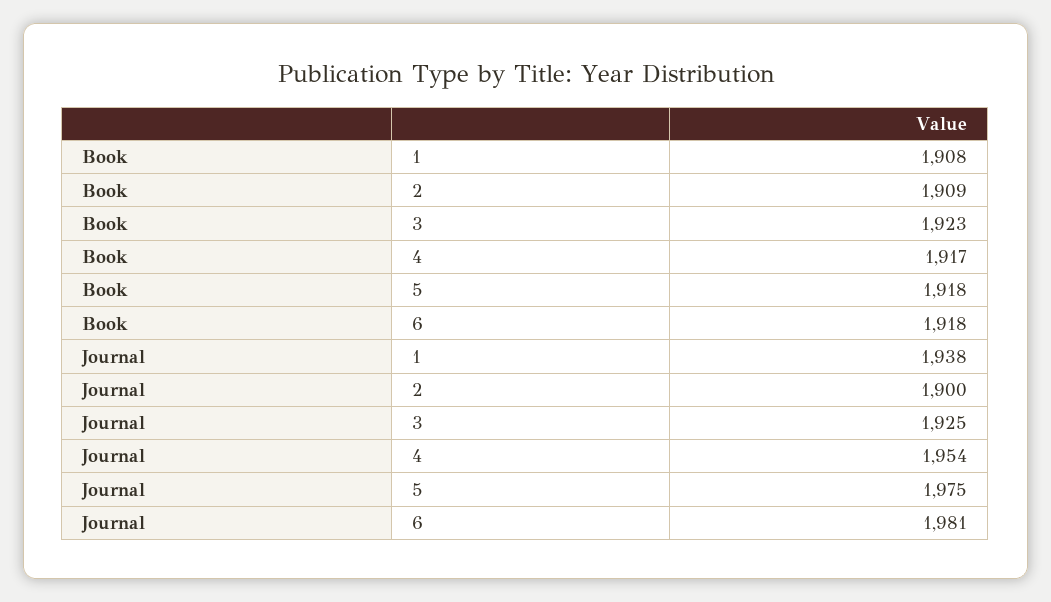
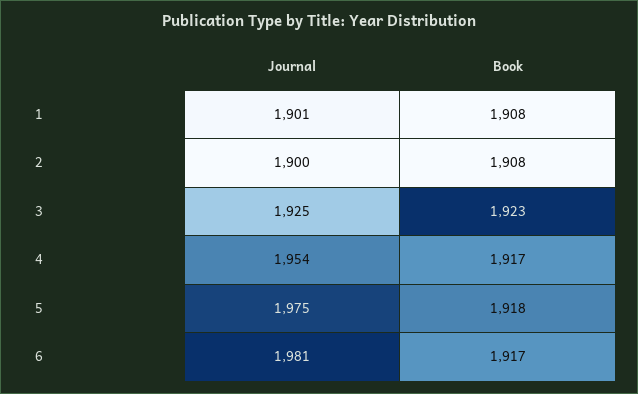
Book, 2: 1909 -> 1908
Book, 6: 1918 -> 1917
Journal, 1: 1938 -> 1901

